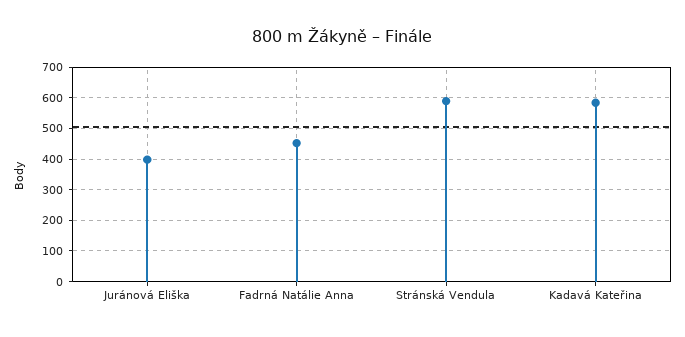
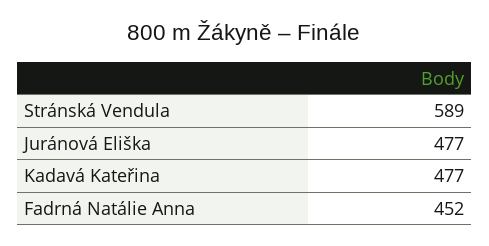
Juránová Eliška: 400 -> 477
Kadavá Kateřina: 580 -> 477

